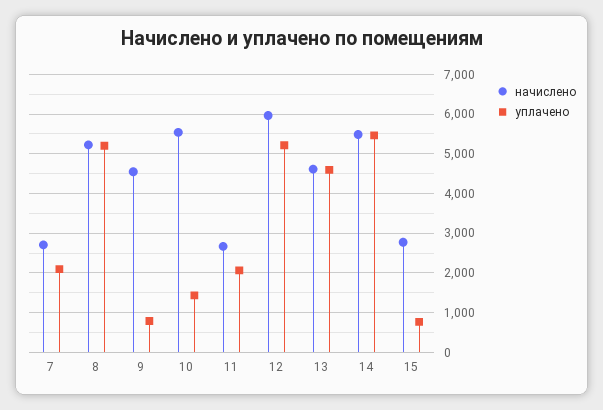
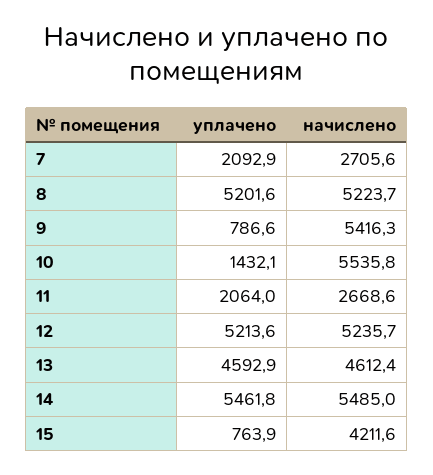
начислено, 9: 4600 -> 5416.3
начислено, 12: 6000 -> 5235.7
начислено, 15: 2800 -> 4211.6

